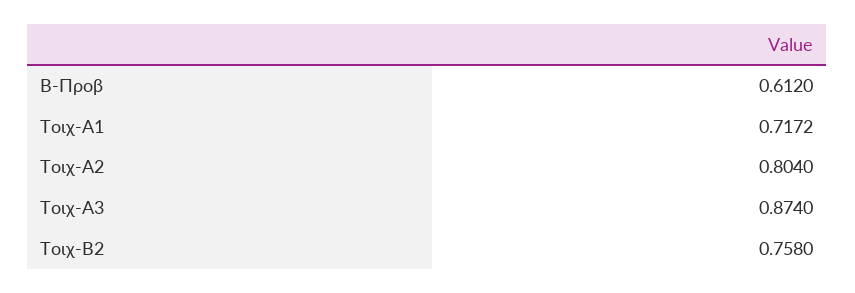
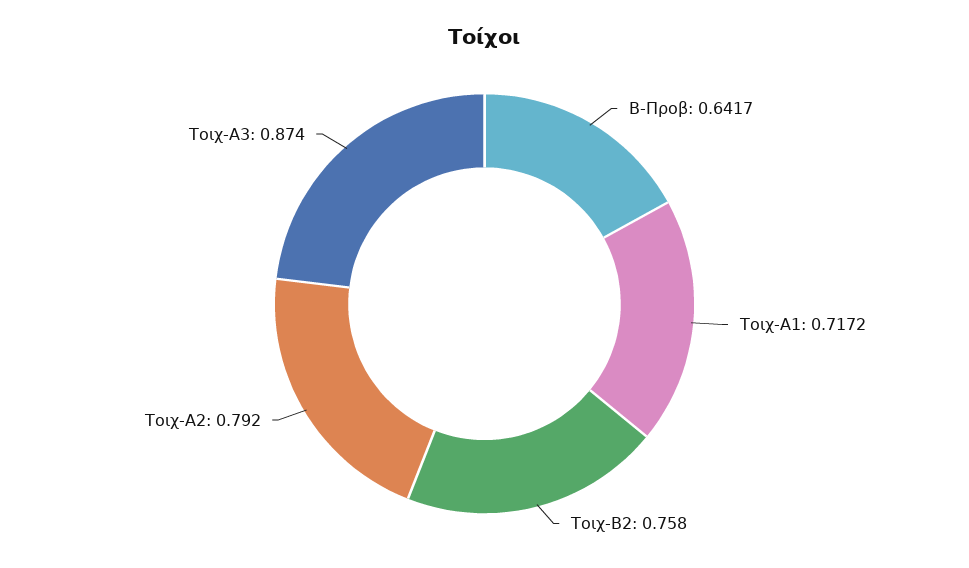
Β-Προβ: 0.612 -> 0.6417
Τοιχ-Α2: 0.804 -> 0.792

